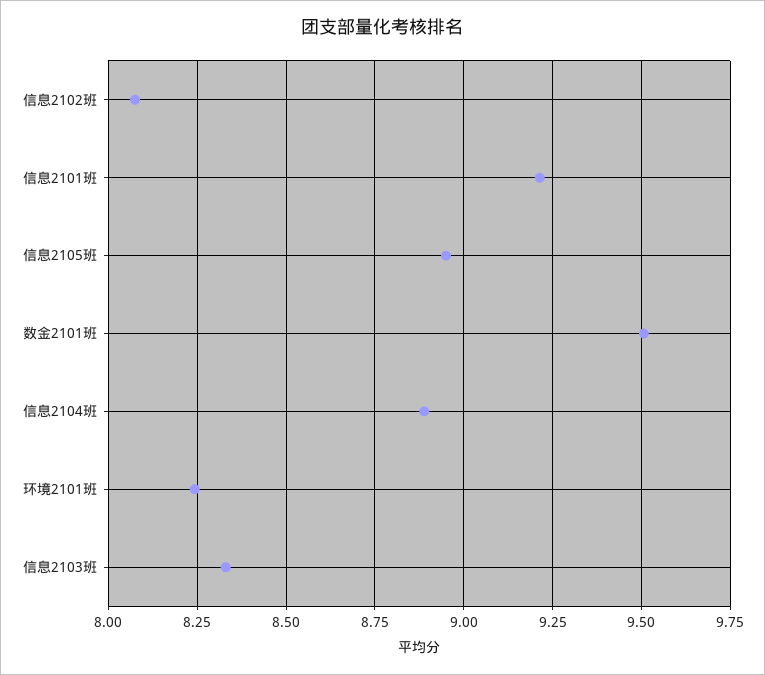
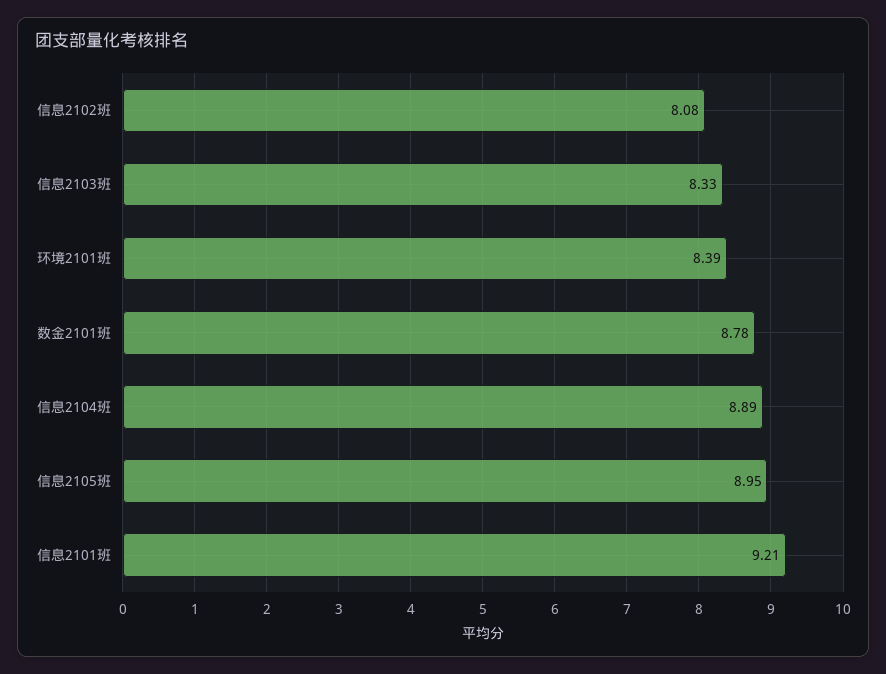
数金2101班: 9.5 -> 8.78
环境2101班: 8.25 -> 8.39

